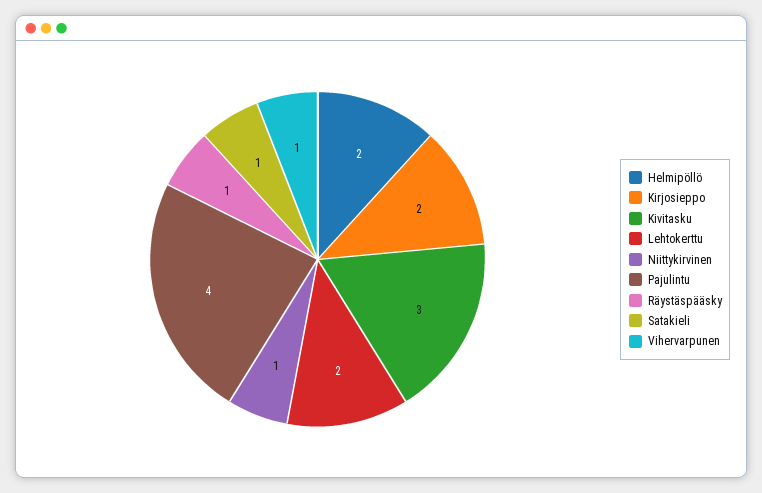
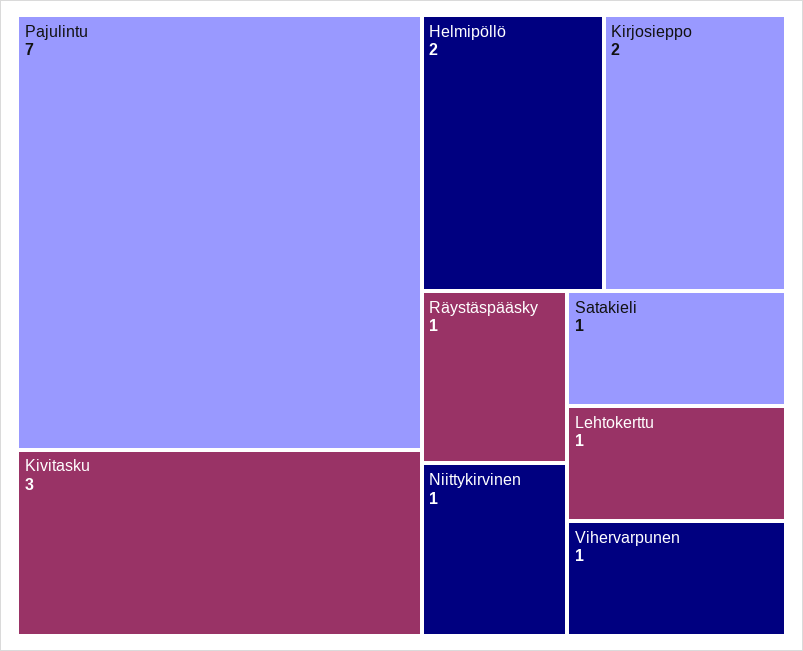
Lehtokerttu: 2 -> 1
Pajulintu: 4 -> 7

